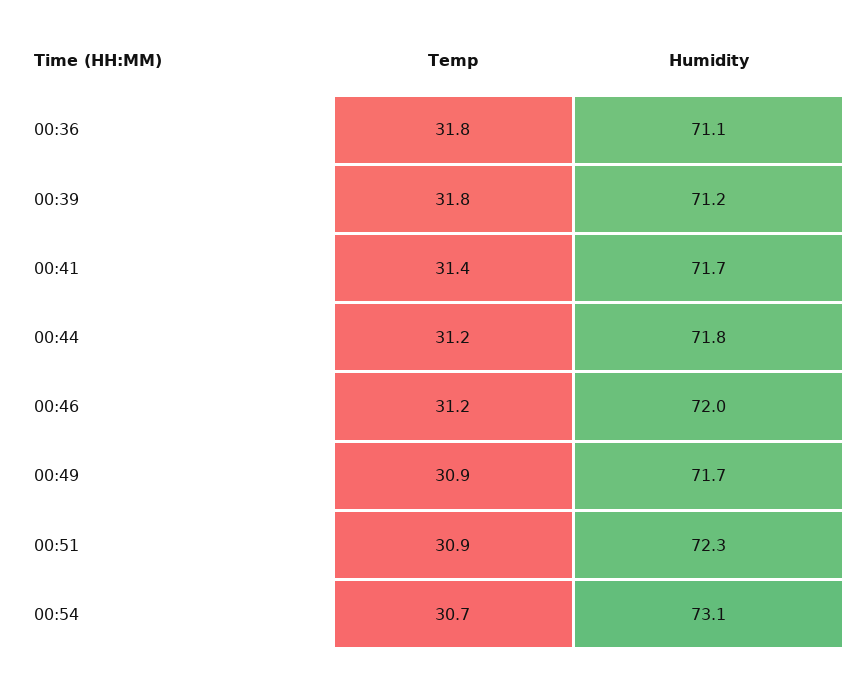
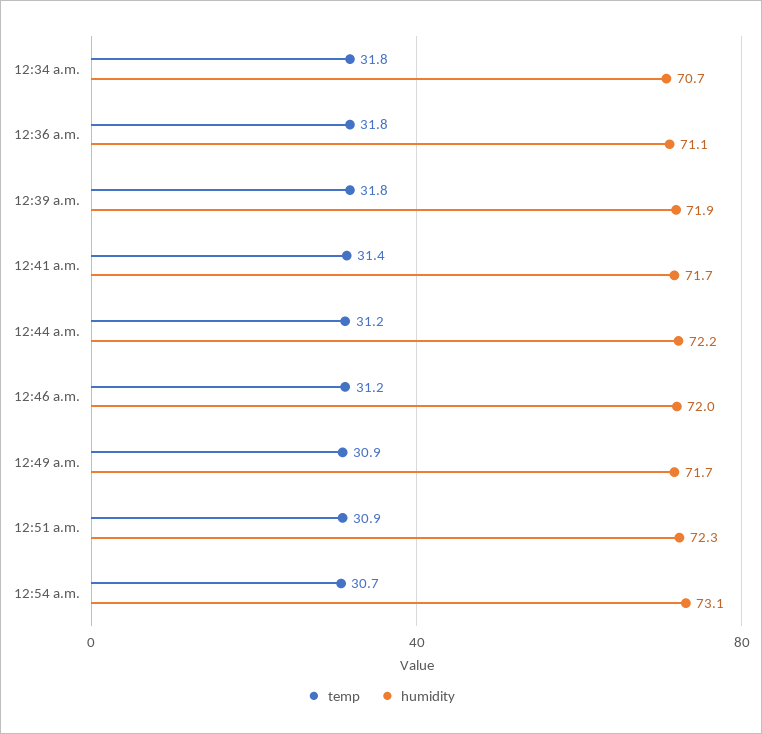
Humidity, 00:39: 71.2 -> 71.9
Humidity, 00:44: 71.8 -> 72.2
Temp, 12:34 a.m.: none -> 31.8
Humidity, 12:34 a.m.: none -> 70.7

